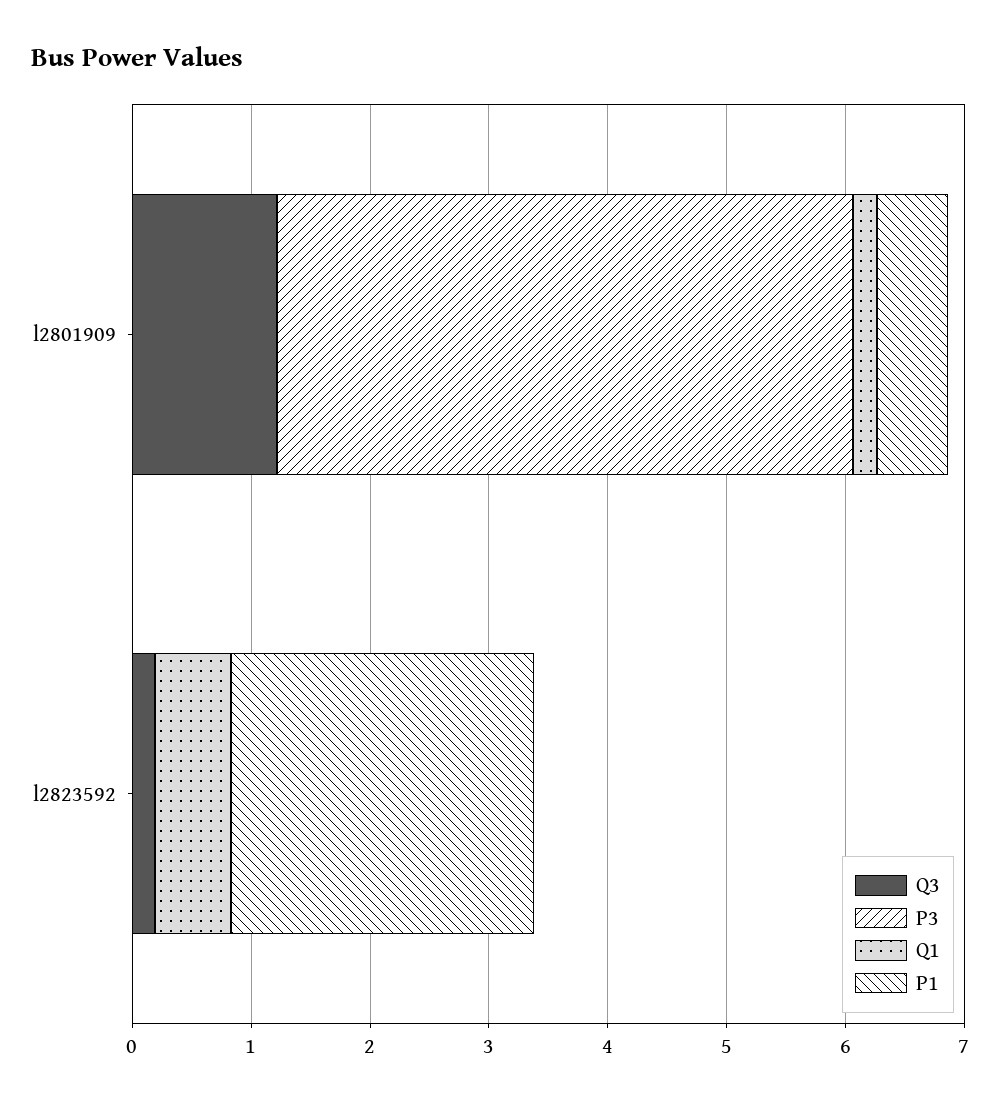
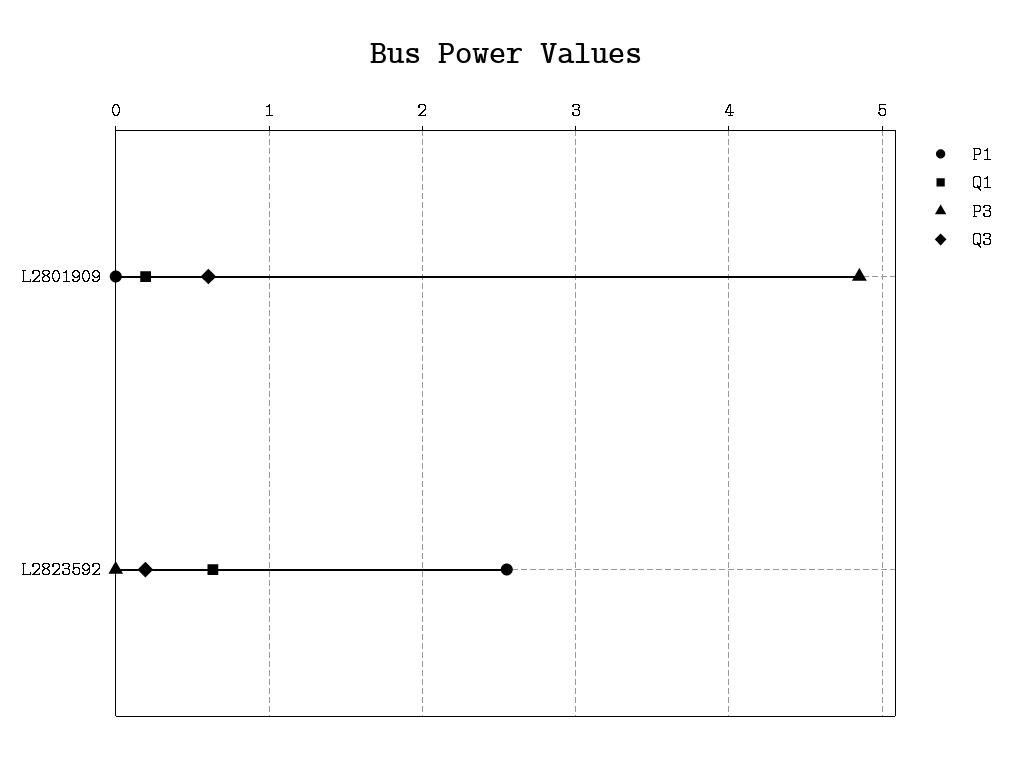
Q3, l2801909: 1.2 -> 0.6
P1, l2801909: 0.6 -> 0

